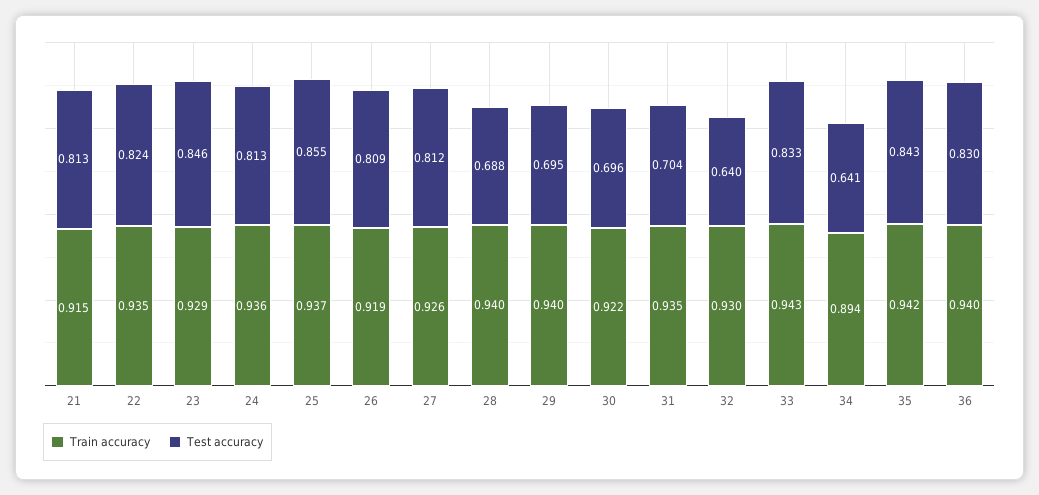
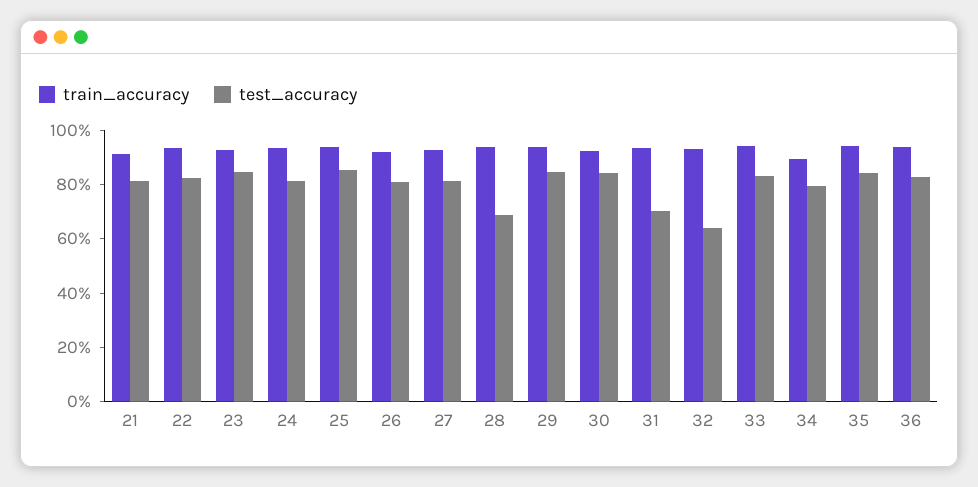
Test accuracy, 29: 0.695 -> 0.85
Test accuracy, 30: 0.696 -> 0.85
Test accuracy, 34: 0.641 -> 0.8

